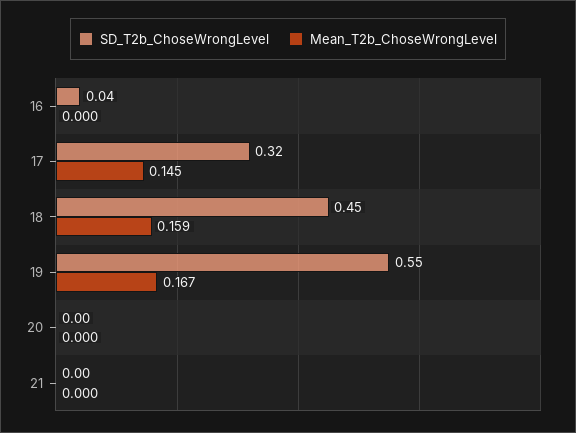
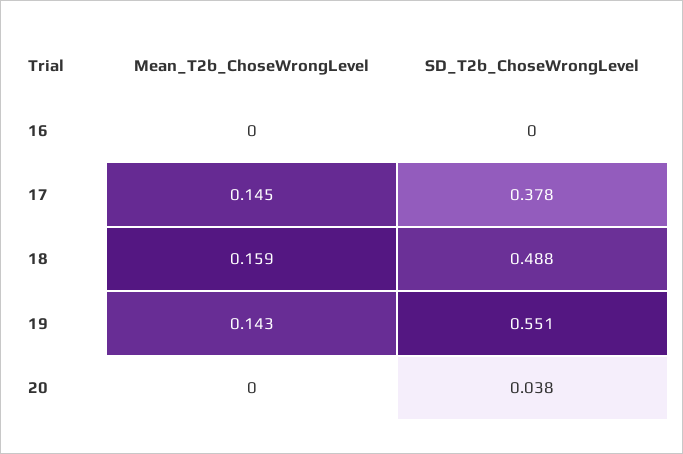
SD_T2b_ChoseWrongLevel, 16: 0.04 -> 0
SD_T2b_ChoseWrongLevel, 17: 0.32 -> 0.378
SD_T2b_ChoseWrongLevel, 18: 0.45 -> 0.488
Mean_T2b_ChoseWrongLevel, 19: 0.167 -> 0.143
SD_T2b_ChoseWrongLevel, 20: 0 -> 0.038
SD_T2b_ChoseWrongLevel, 21: 0 -> none
Mean_T2b_ChoseWrongLevel, 21: 0 -> none

